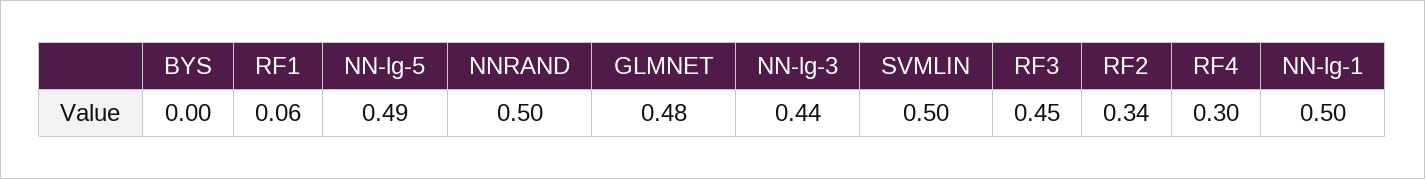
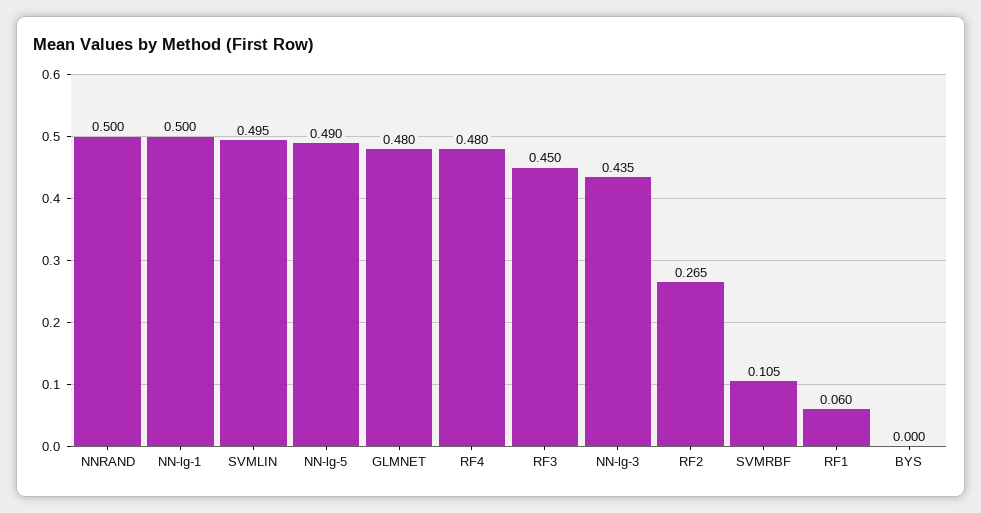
RF2: 0.34 -> 0.265
RF4: 0.3 -> 0.48
SVMRBF: none -> 0.105

